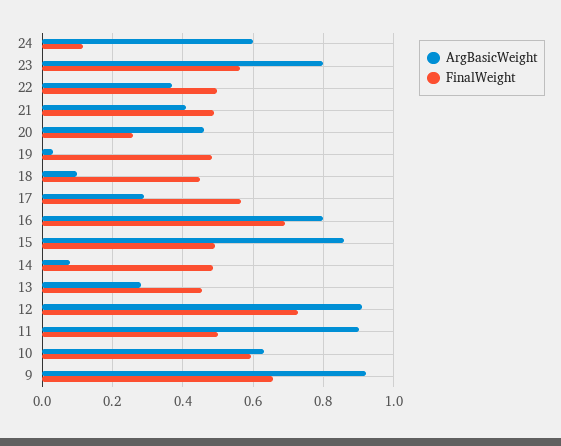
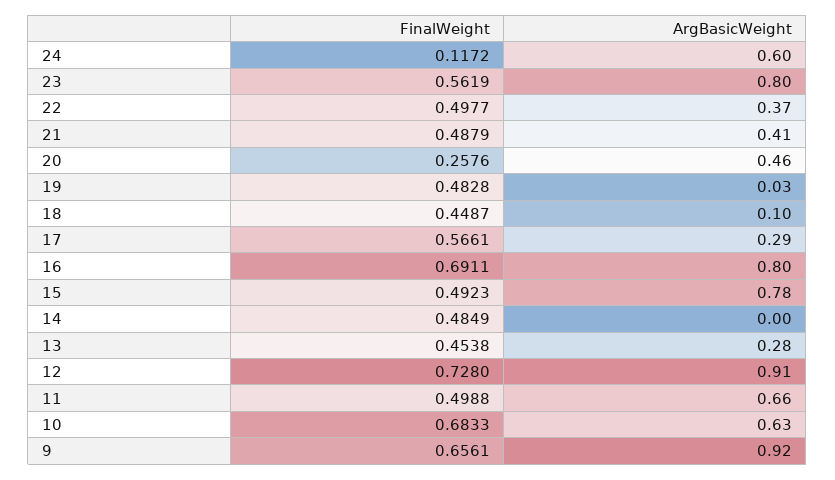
ArgBasicWeight, 15: 0.86 -> 0.78
ArgBasicWeight, 14: 0.08 -> 0
ArgBasicWeight, 11: 0.9 -> 0.66
FinalWeight, 10: 0.6 -> 0.6833

